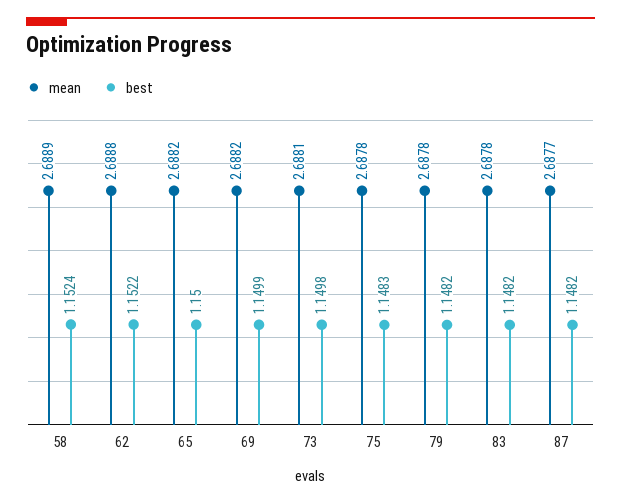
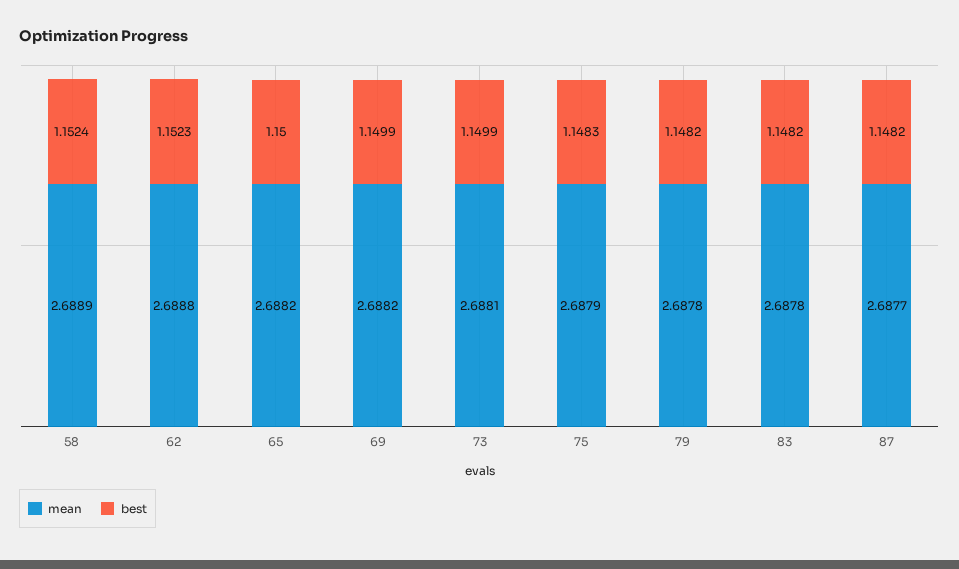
best, 62: 1.1522 -> 1.1523
best, 73: 1.1498 -> 1.1499
mean, 75: 2.6878 -> 2.6879

